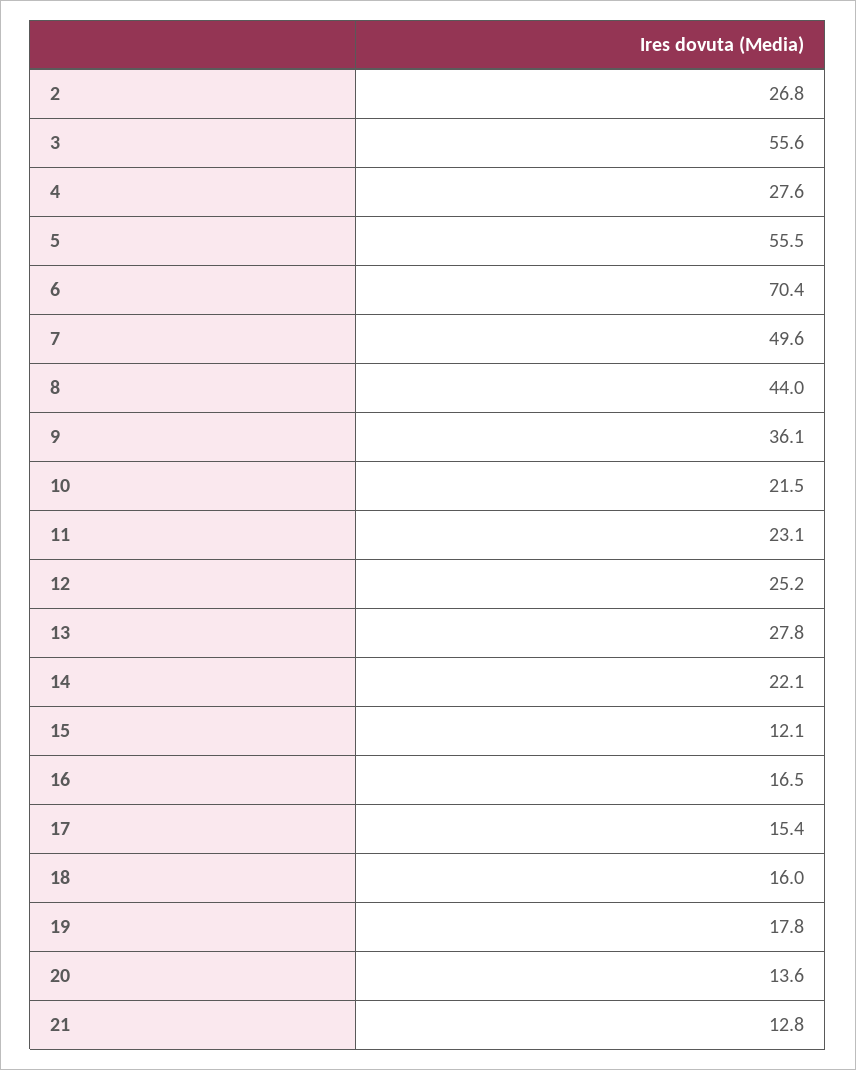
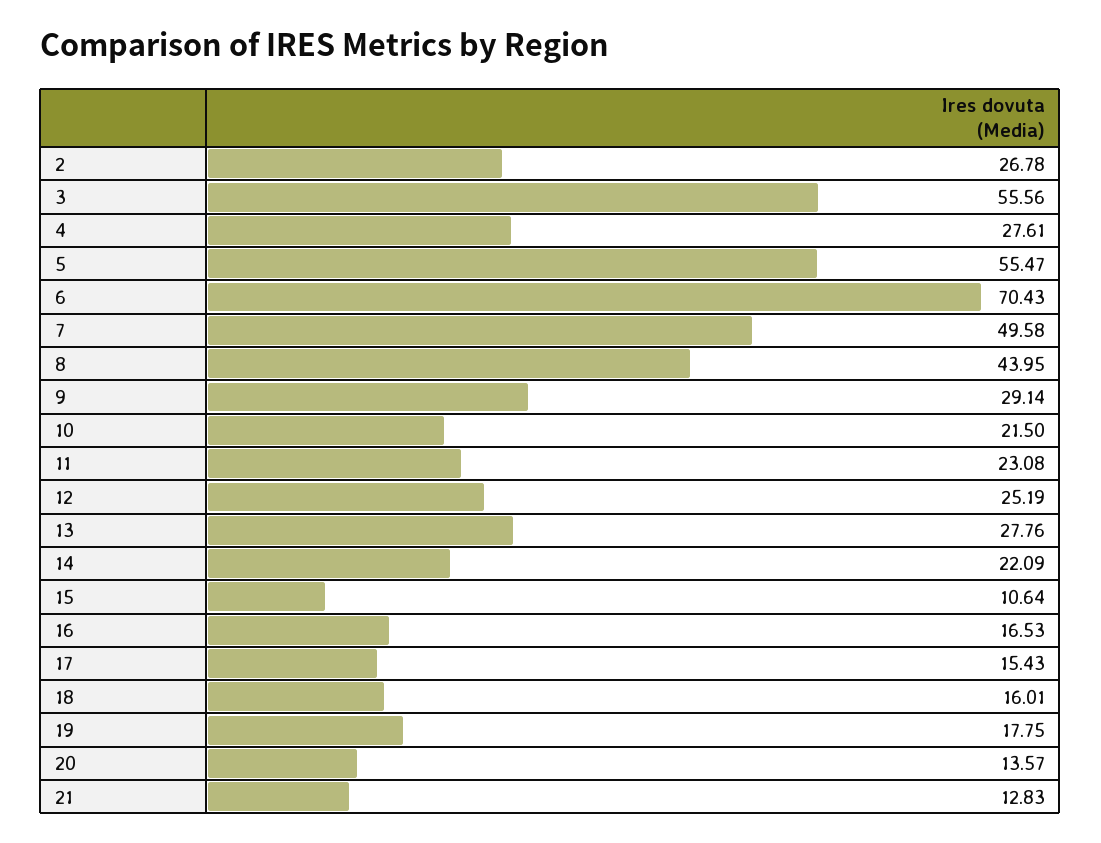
9: 36.1 -> 29.14
15: 12.1 -> 10.64

